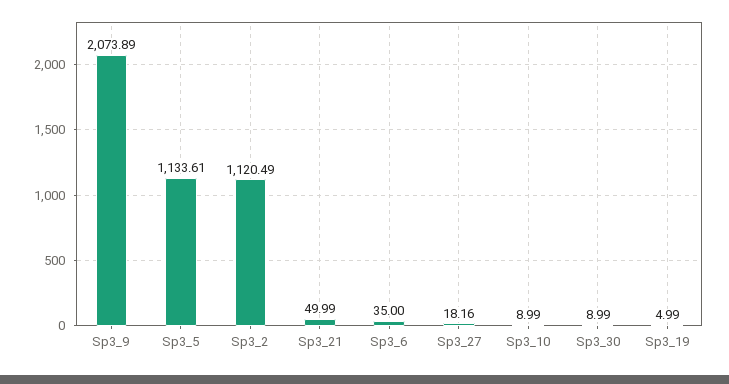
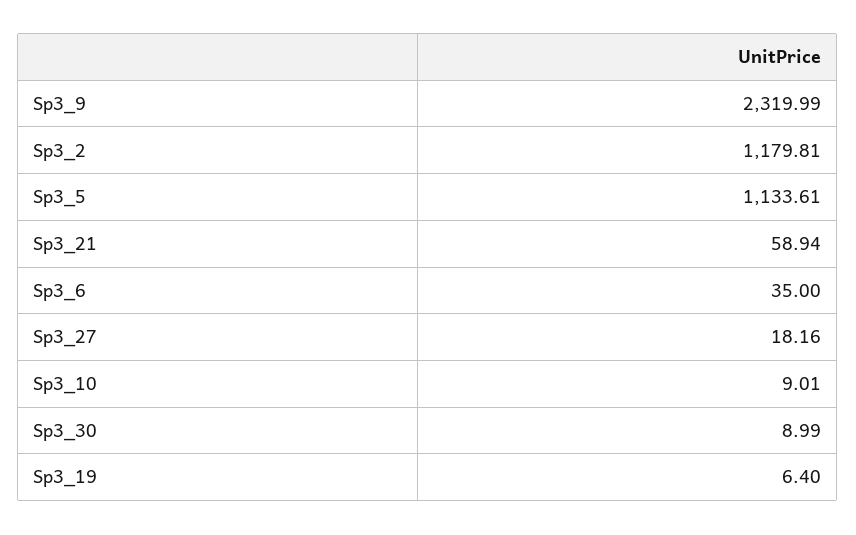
Sp3_9: 2073.89 -> 2319.99
Sp3_2: 1120.49 -> 1179.81
Sp3_21: 49.99 -> 58.94
Sp3_10: 8.99 -> 9.01
Sp3_19: 4.99 -> 6.4

